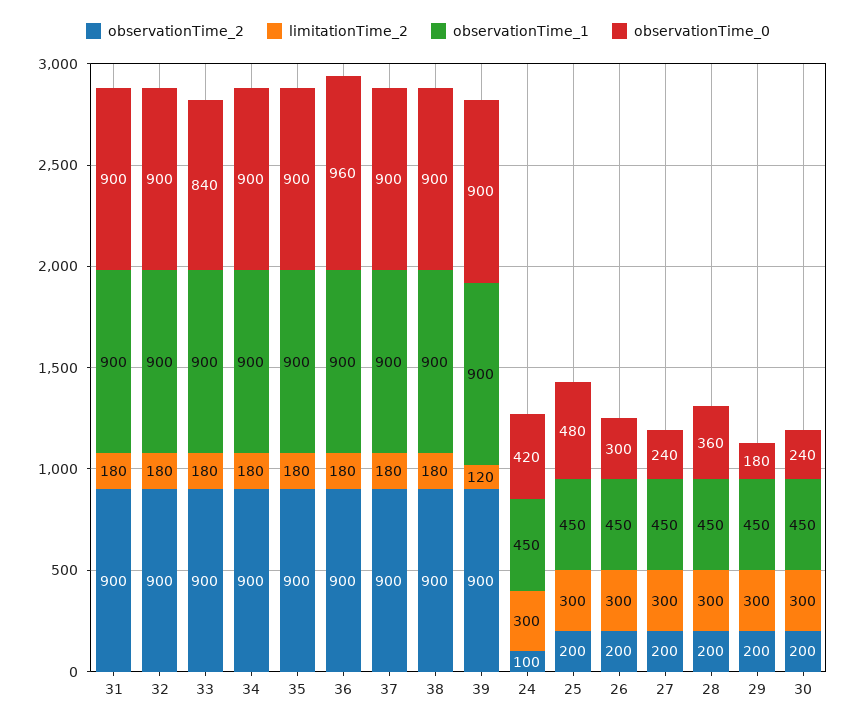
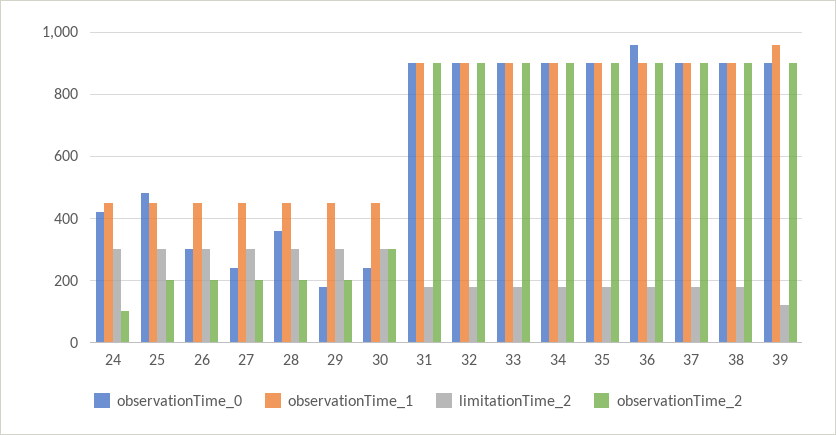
observationTime_0, 33: 840 -> 900
observationTime_1, 39: 900 -> 960
observationTime_2, 30: 200 -> 300

